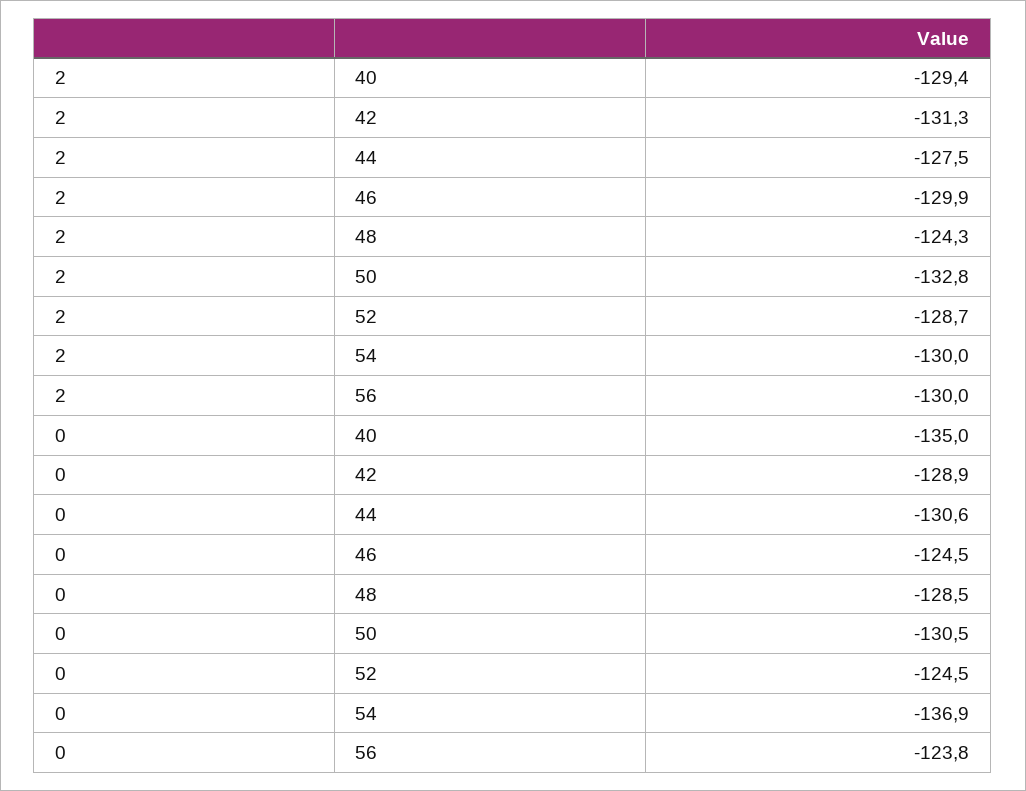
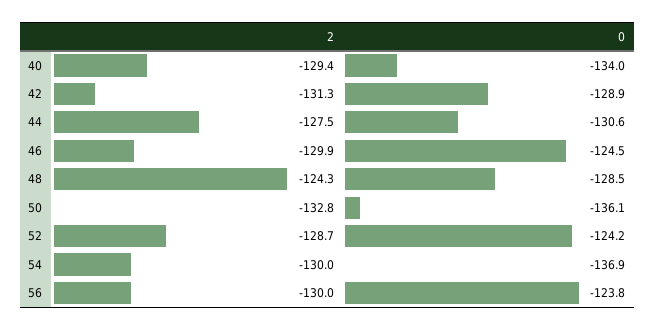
0, 40: -135 -> -134
0, 50: -130.5 -> -136.1
0, 52: -124.5 -> -124.2

